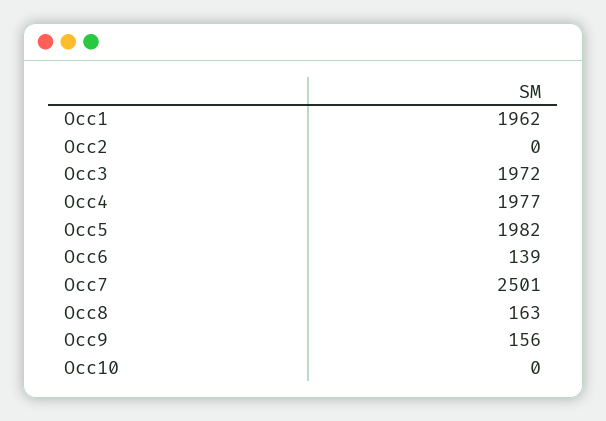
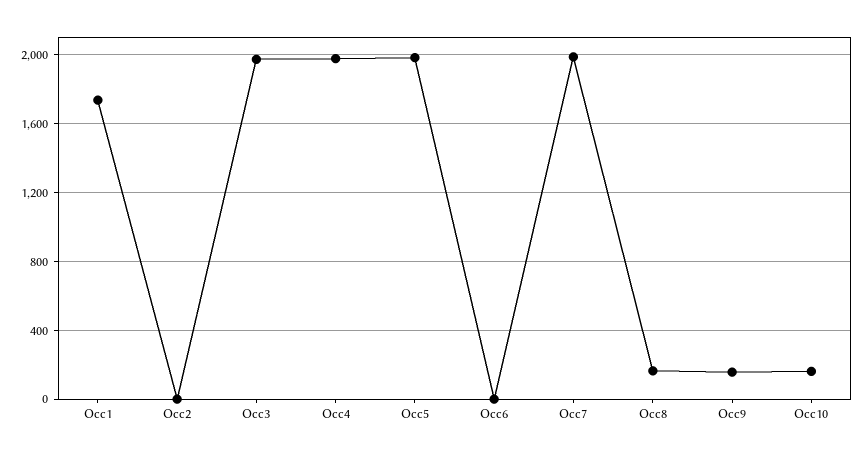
Occ1: 1962 -> 1750
Occ6: 139 -> 0
Occ7: 2501 -> 2000
Occ10: 0 -> 150

